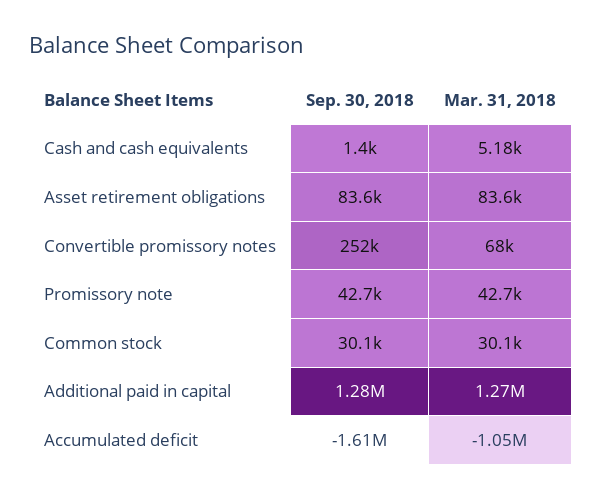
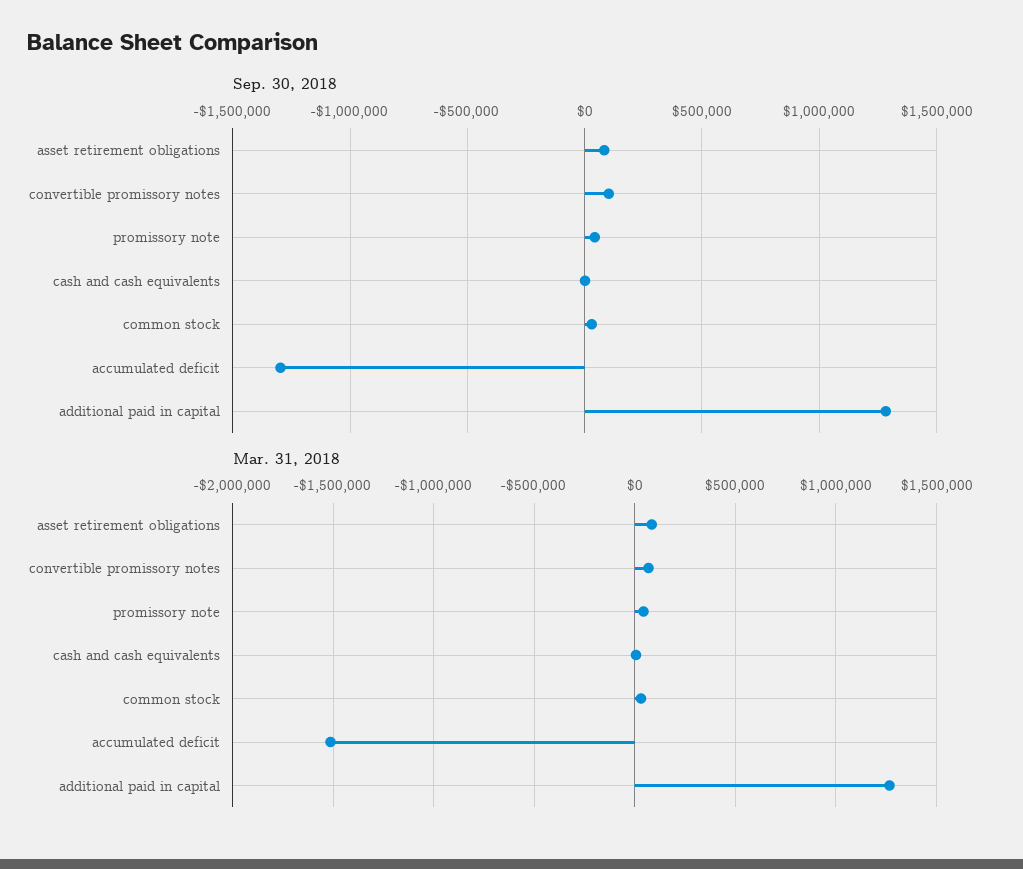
Sep. 30, 2018, Convertible promissory notes: 252000 -> 100000
Sep. 30, 2018, Accumulated deficit: -1610000 -> -1300000
Mar. 31, 2018, Accumulated deficit: -1050000 -> -1500000

